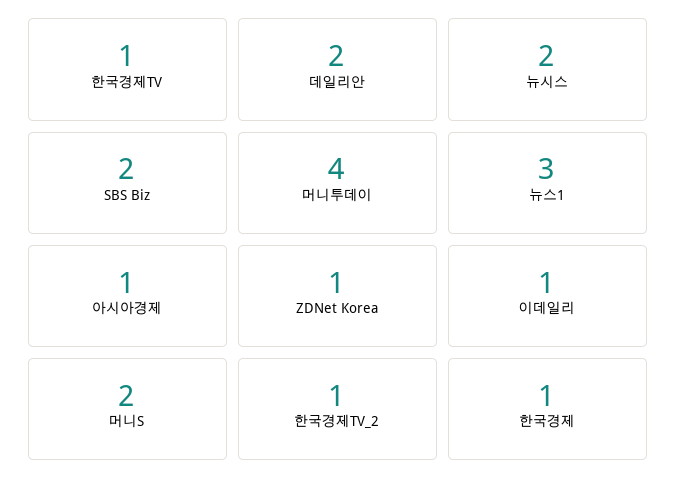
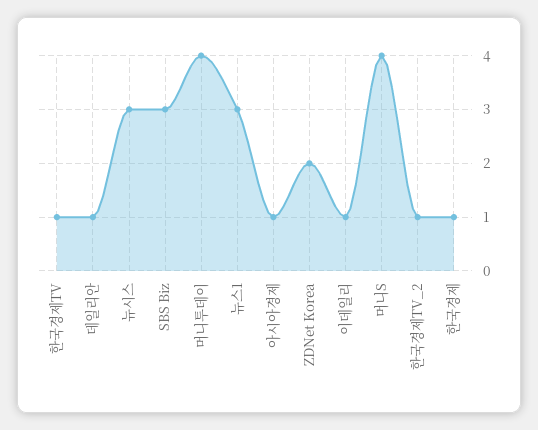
데일리안: 2 -> 1
뉴시스: 2 -> 3
SBS Biz: 2 -> 3
ZDNet Korea: 1 -> 2
머니S: 2 -> 4

